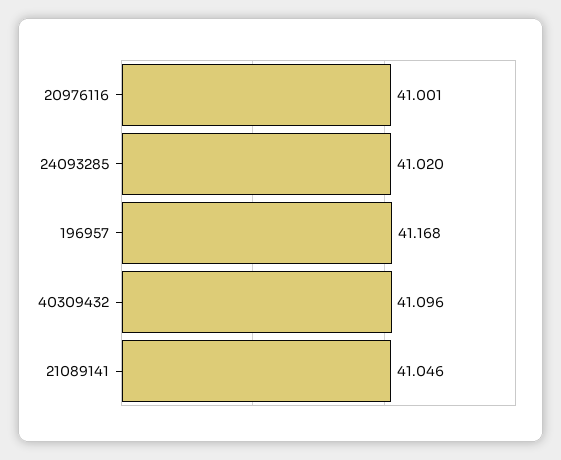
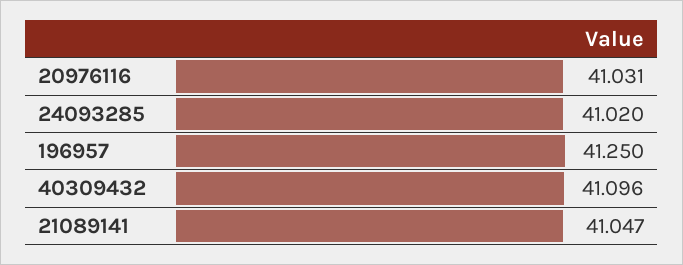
20976116: 41.001 -> 41.031
196957: 41.168 -> 41.25
21089141: 41.046 -> 41.047

